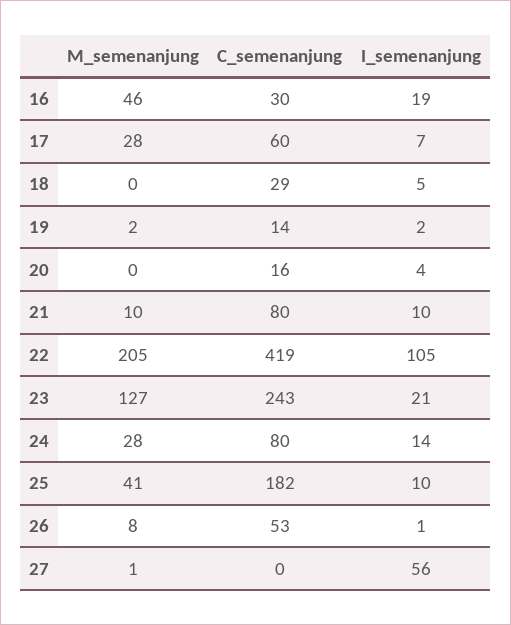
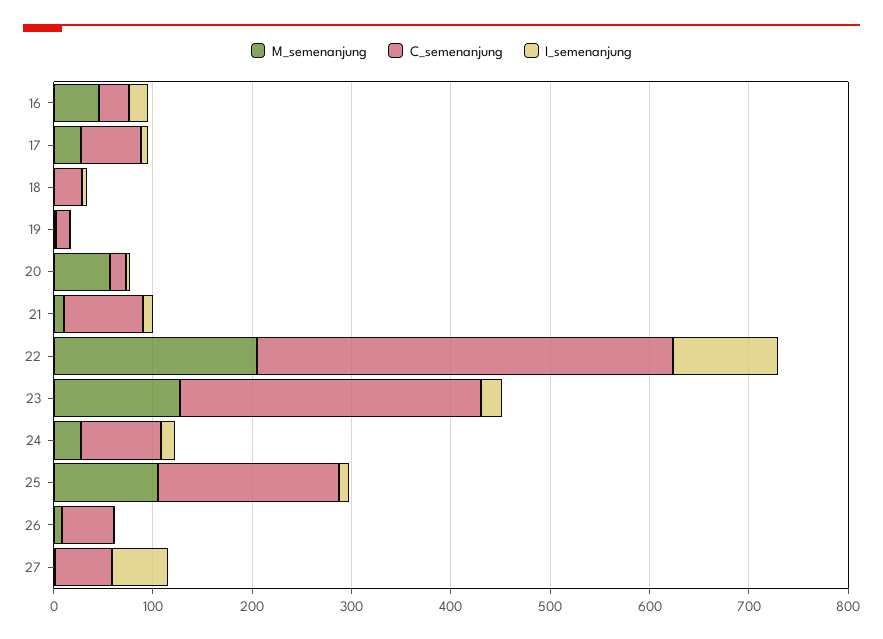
M_semenanjung, 20: 0 -> 60
C_semenanjung, 23: 243 -> 300
M_semenanjung, 25: 41 -> 100
C_semenanjung, 27: 0 -> 60

